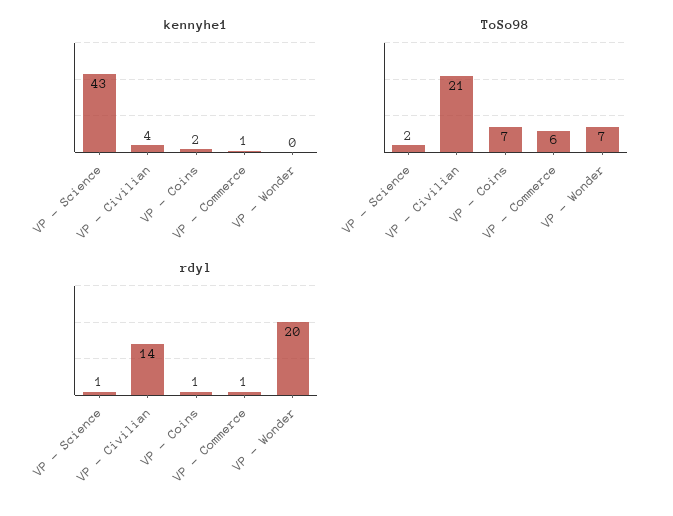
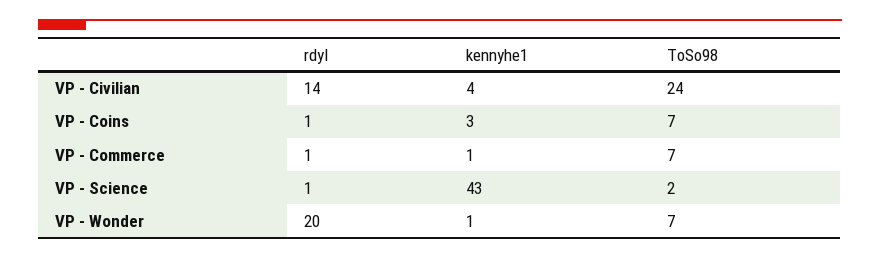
kennyhe1, VP - Coins: 2 -> 3
kennyhe1, VP - Wonder: 0 -> 1
ToSo98, VP - Civilian: 21 -> 24
ToSo98, VP - Commerce: 6 -> 7

